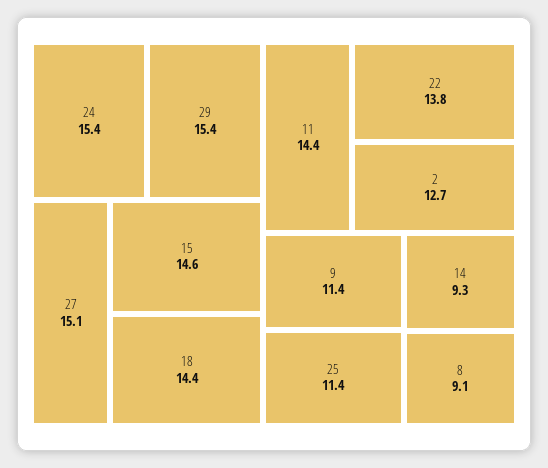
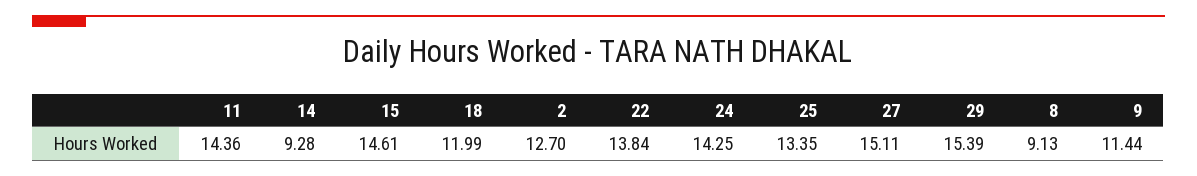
24: 15.4 -> 14.25
18: 14.4 -> 11.99
25: 11.4 -> 13.35

